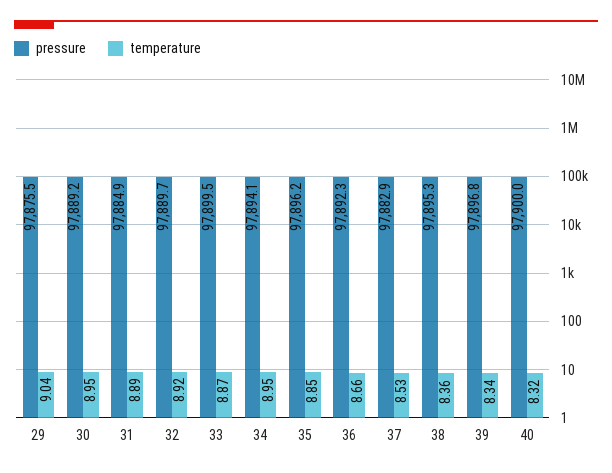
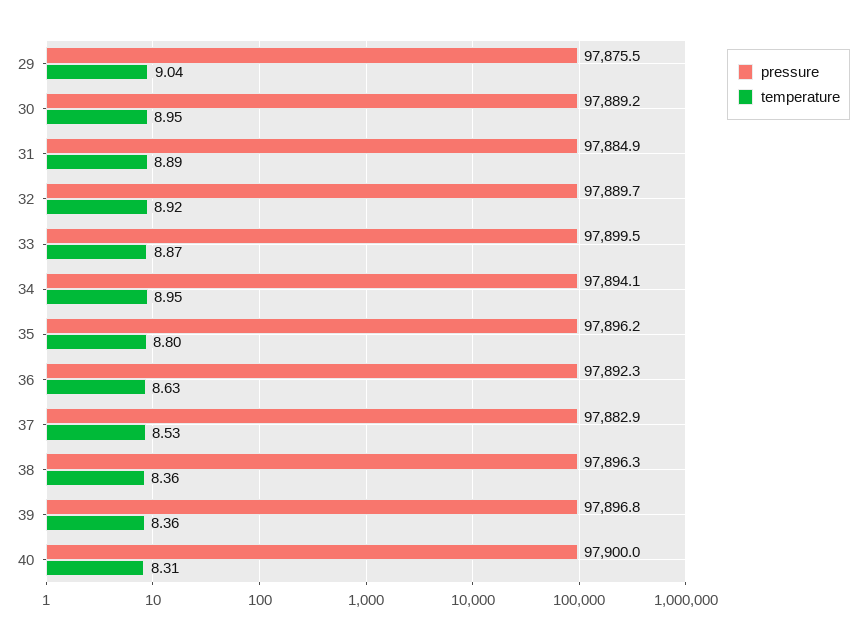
temperature, 35: 8.85 -> 8.8
temperature, 36: 8.66 -> 8.63
pressure, 38: 97895.3 -> 97896.3
temperature, 39: 8.34 -> 8.36
temperature, 40: 8.32 -> 8.31

